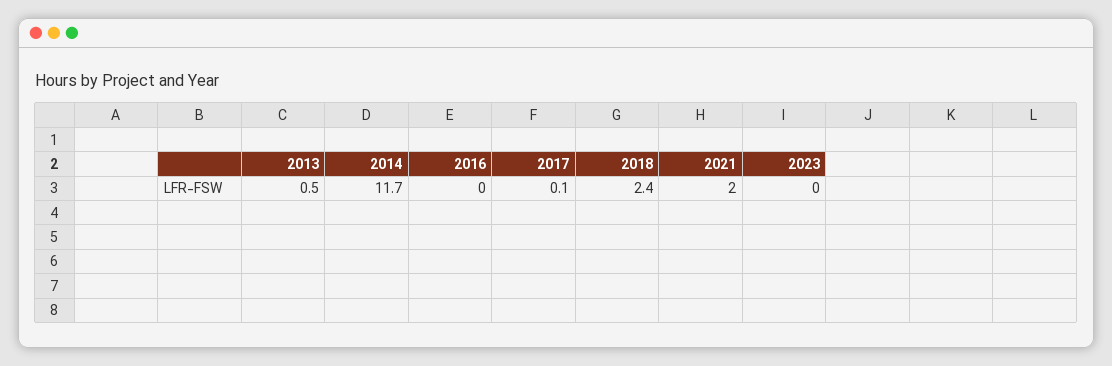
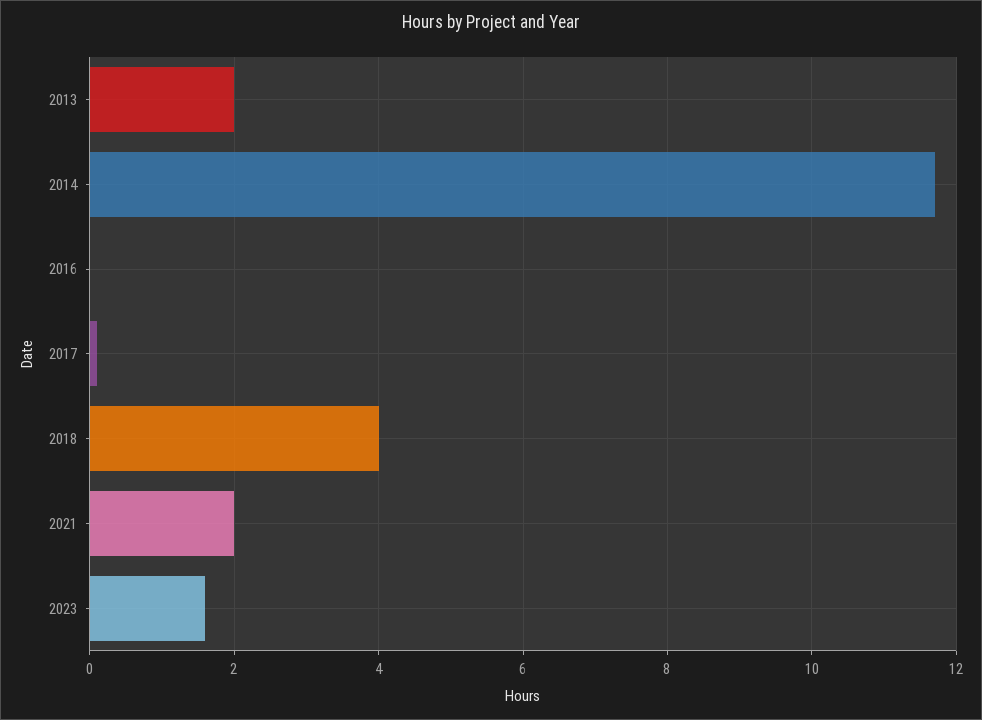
2013: 0.5 -> 2
2018: 2.4 -> 4
2023: 0 -> 1.5

